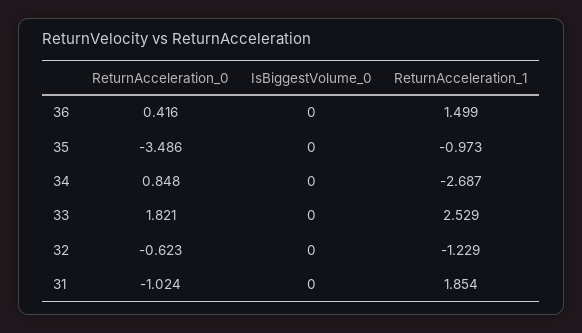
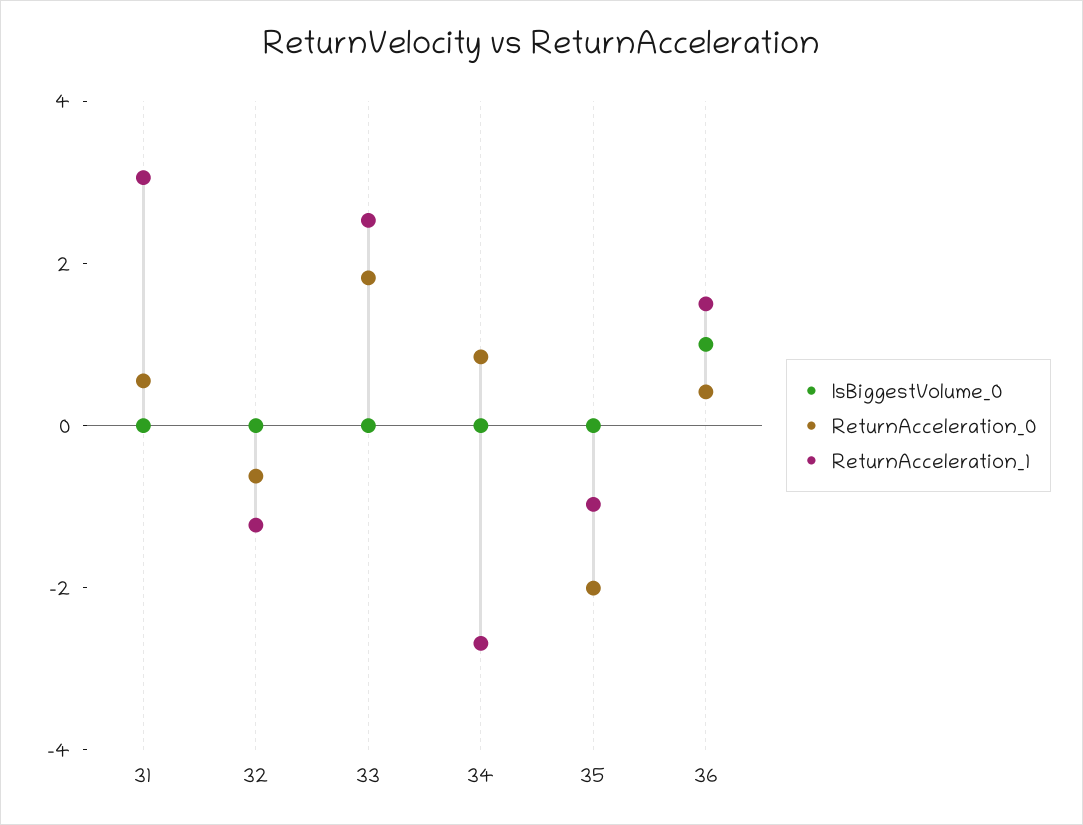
IsBiggestVolume_0, 36: 0 -> 1
ReturnAcceleration_0, 35: -3.486 -> -2
ReturnAcceleration_0, 31: -1.024 -> 0.5
ReturnAcceleration_1, 31: 1.854 -> 3

